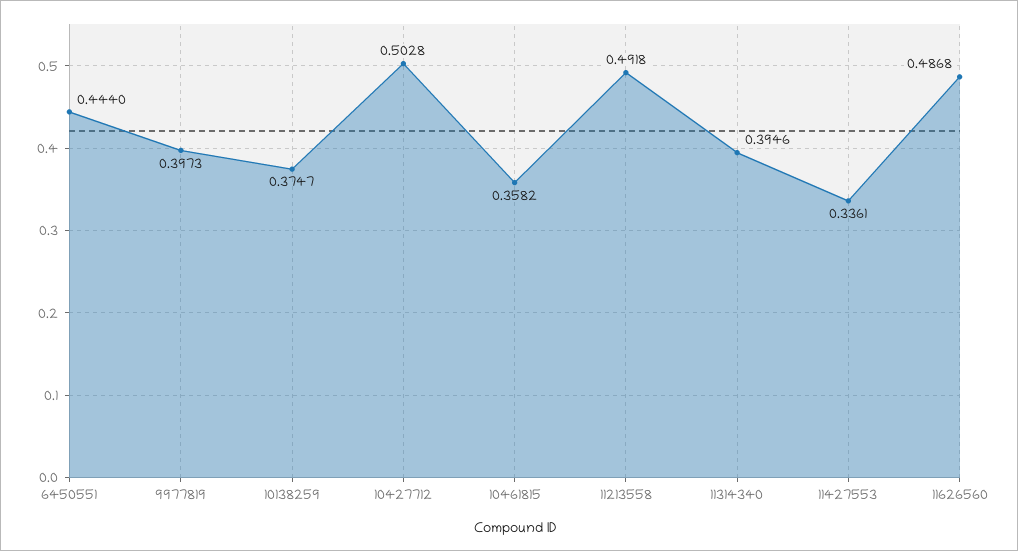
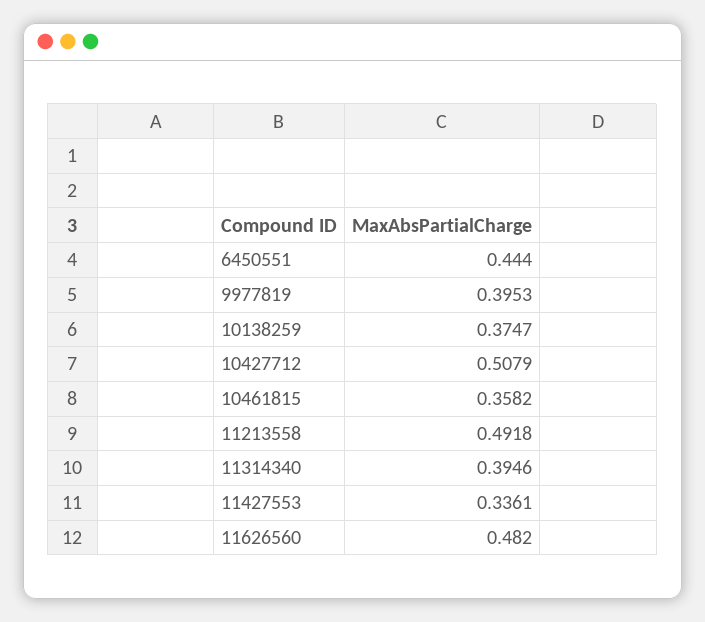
9977819: 0.3973 -> 0.3953
10427712: 0.5028 -> 0.5079
11626560: 0.4868 -> 0.482

